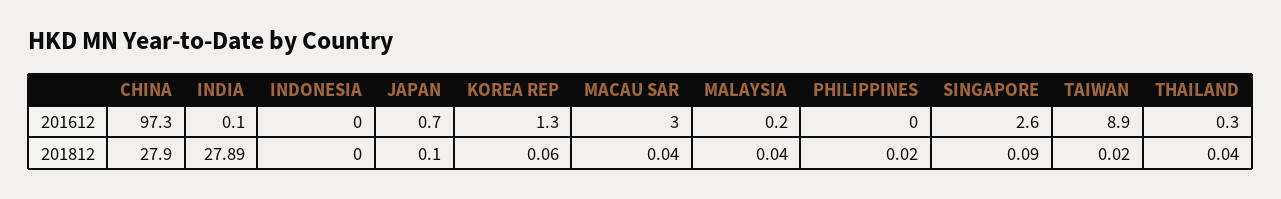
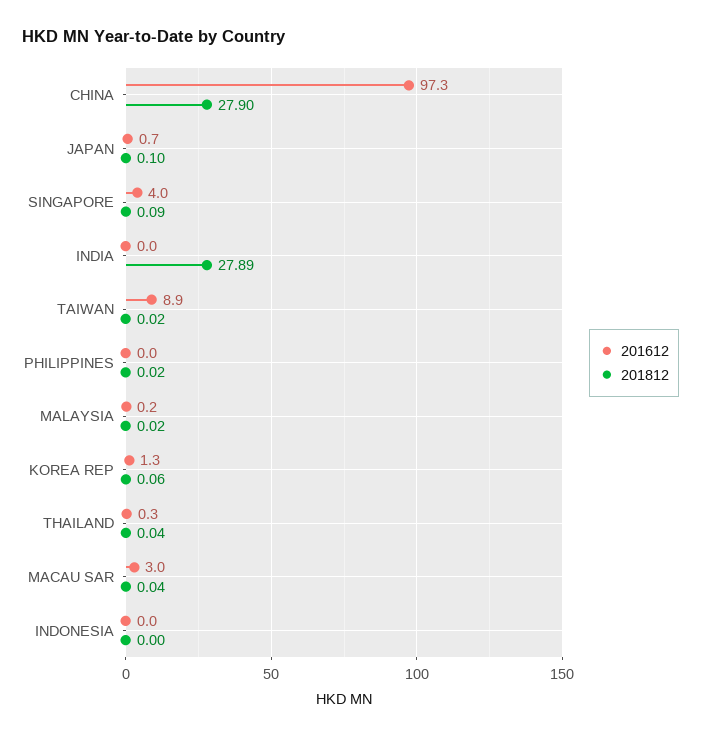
201612, INDIA: 0.1 -> 0
201612, SINGAPORE: 2.6 -> 4
201812, MALAYSIA: 0.04 -> 0.02

